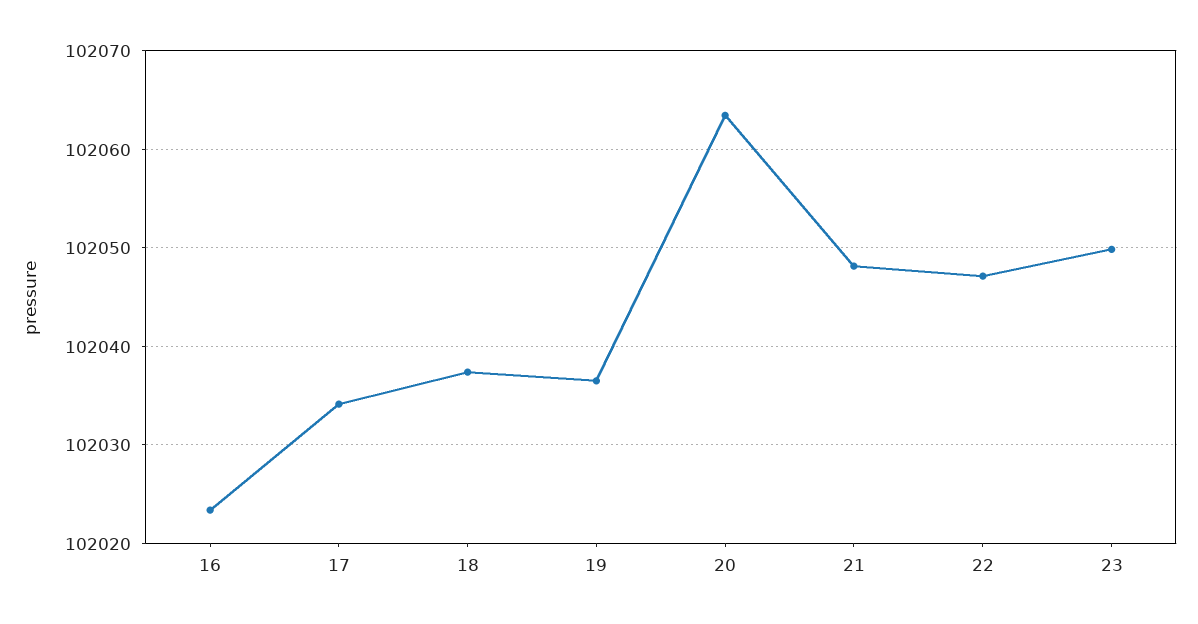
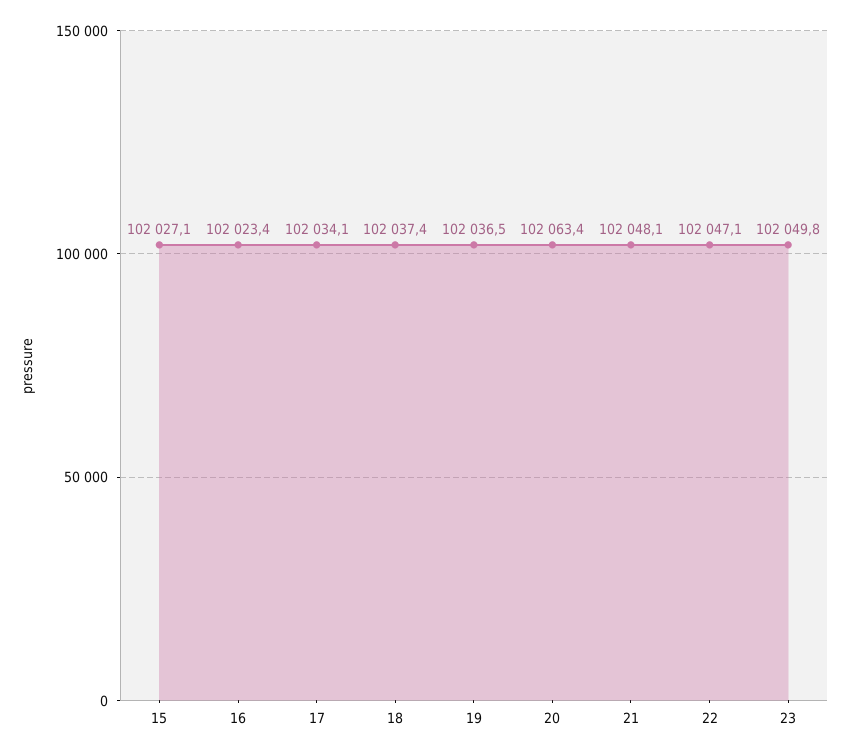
15: none -> 102027.1

